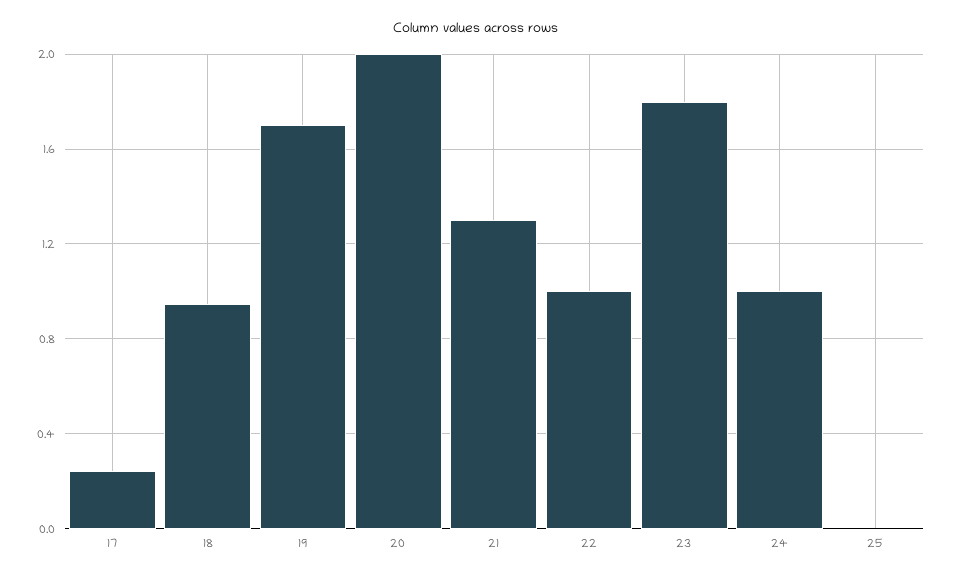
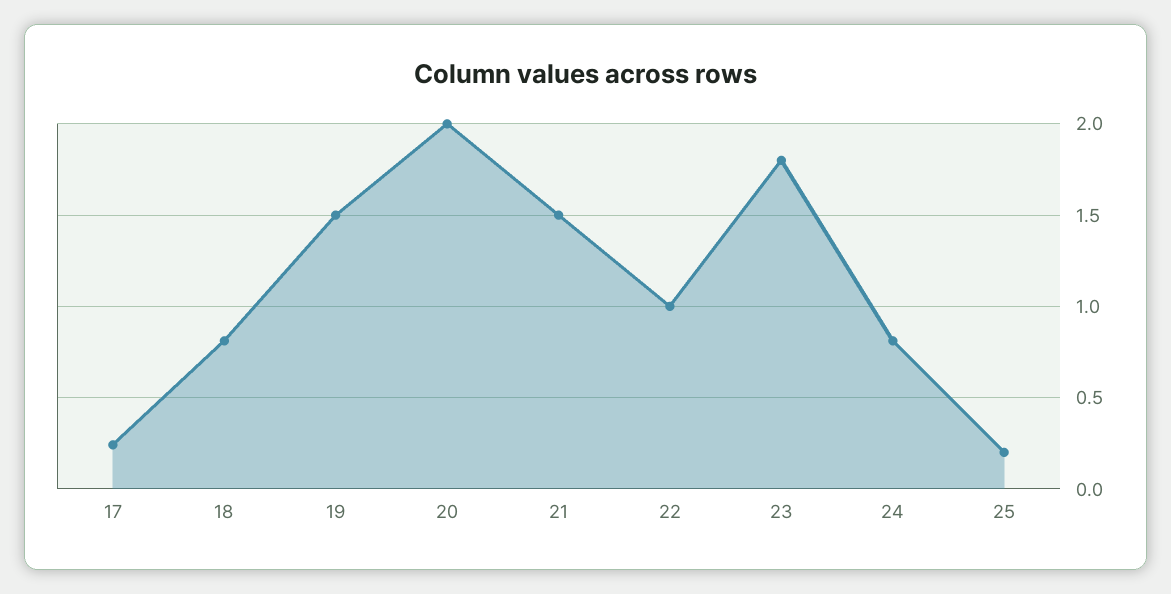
18: 0.95 -> 0.8
19: 1.7 -> 1.5
21: 1.3 -> 1.5
24: 1 -> 0.8
25: 0 -> 0.2

